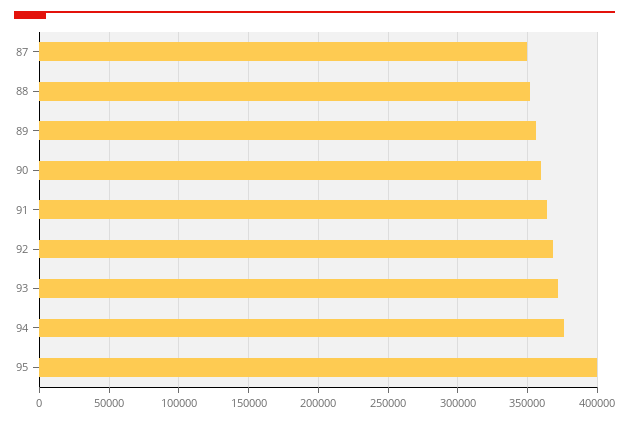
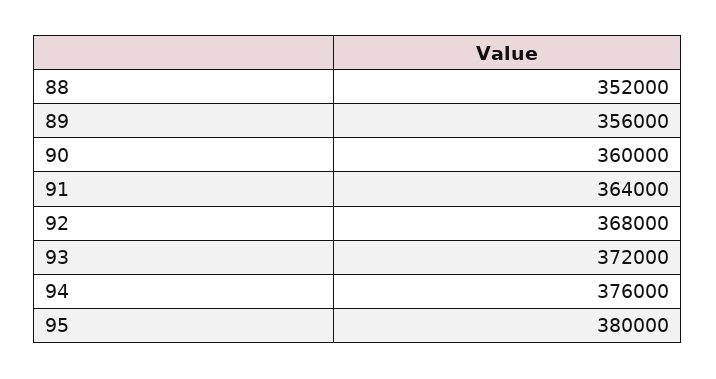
87: 350000 -> none
95: 400000 -> 380000

